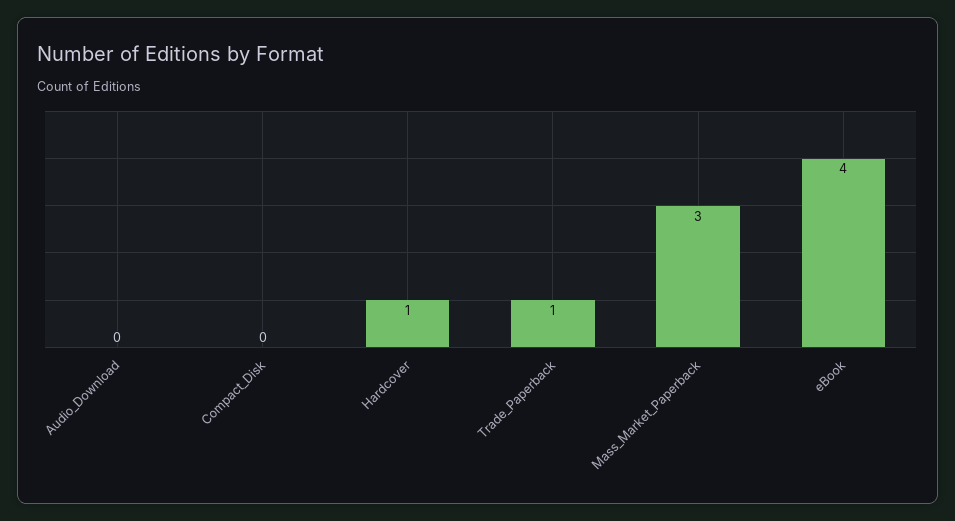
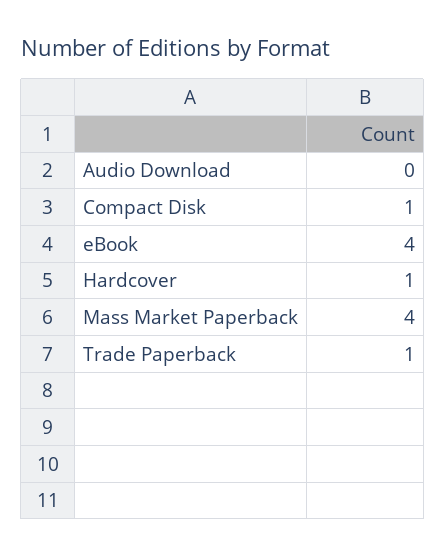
Compact_Disk: 0 -> 1
Mass_Market_Paperback: 3 -> 4

